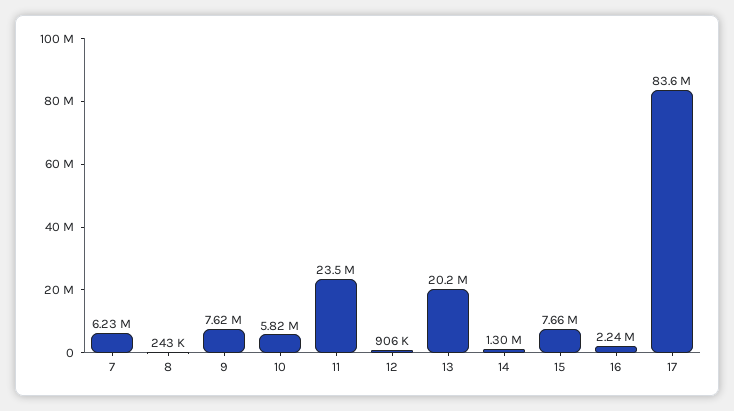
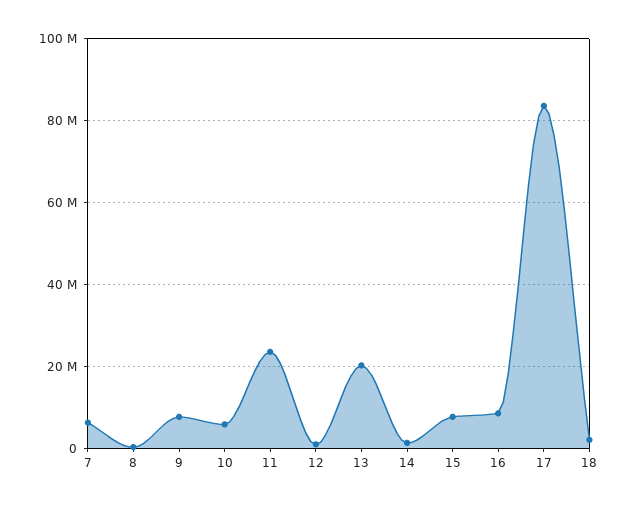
16: 2240000 -> 8000000
18: none -> 2000000

